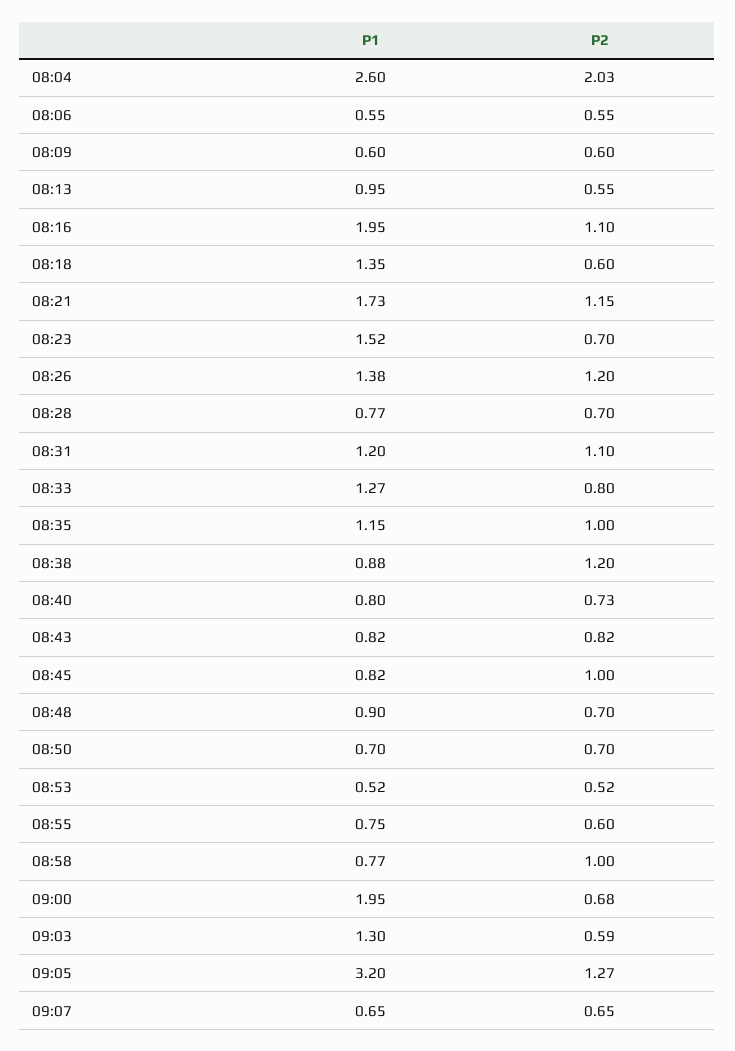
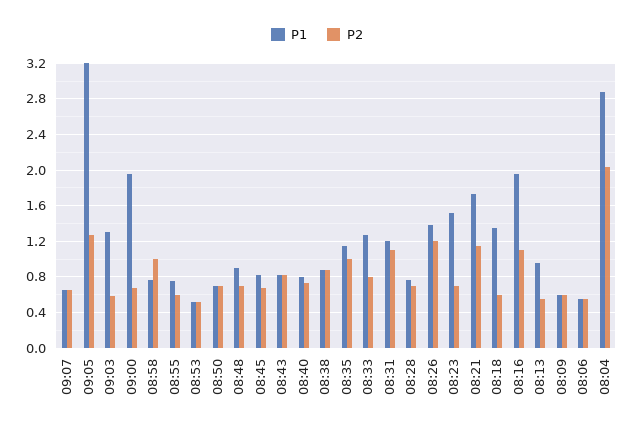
P1, 08:04: 2.6 -> 2.9
P2, 08:38: 1.2 -> 0.9
P2, 08:45: 1 -> 0.7

